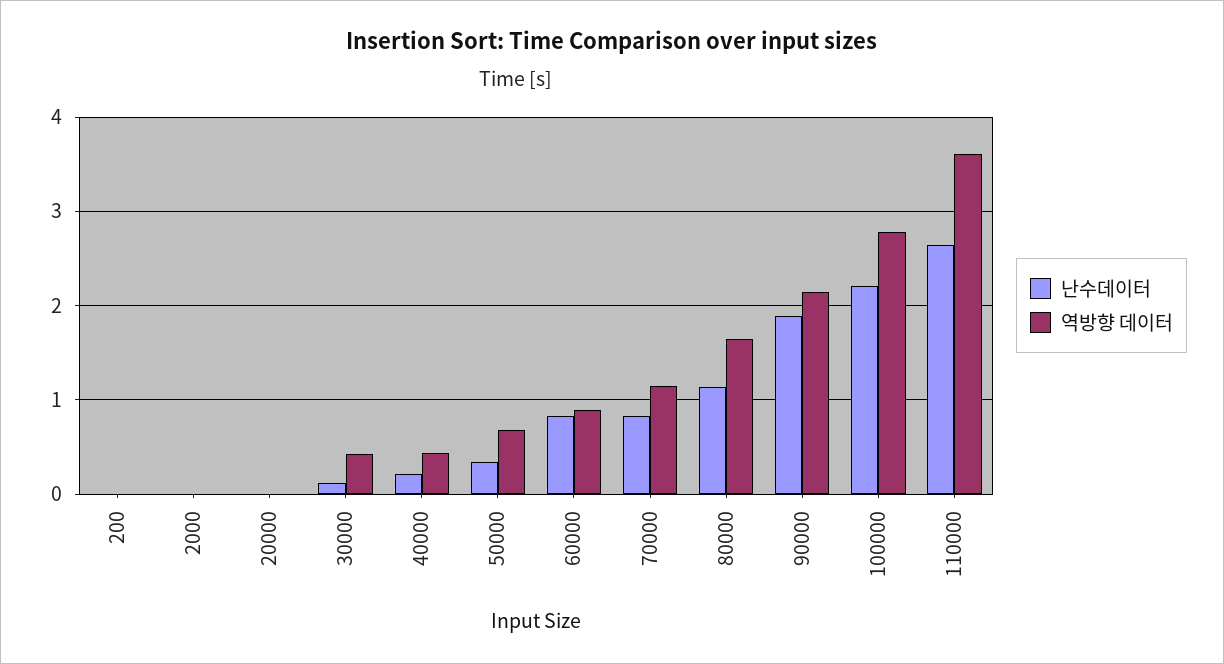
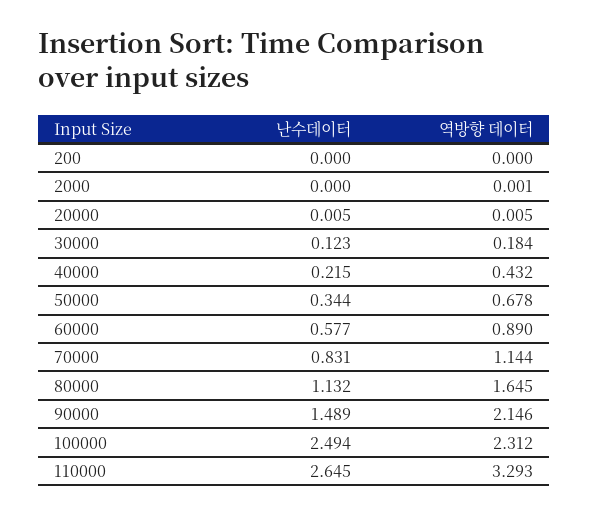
역방향 데이터, 30000: 0.4 -> 0.184
난수데이터, 60000: 0.8 -> 0.577
난수데이터, 90000: 1.9 -> 1.489
난수데이터, 100000: 2.2 -> 2.494
역방향 데이터, 100000: 2.8 -> 2.312
역방향 데이터, 110000: 3.6 -> 3.293

